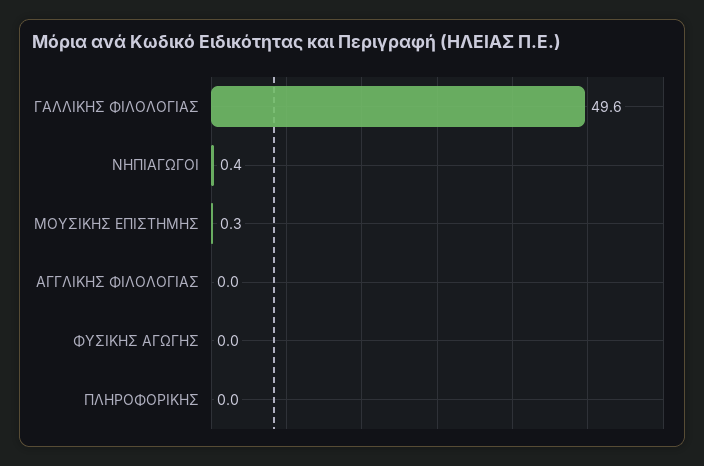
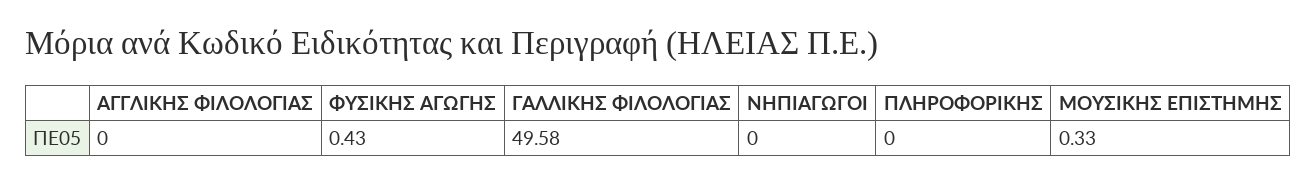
ΝΗΠΙΑΓΩΓΟΙ: 0.4 -> 0
ΦΥΣΙΚΗΣ ΑΓΩΓΗΣ: 0 -> 0.43

